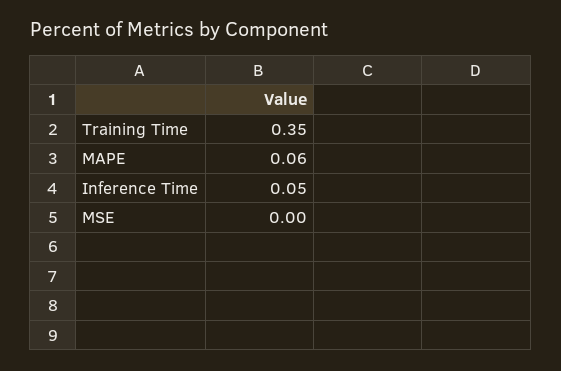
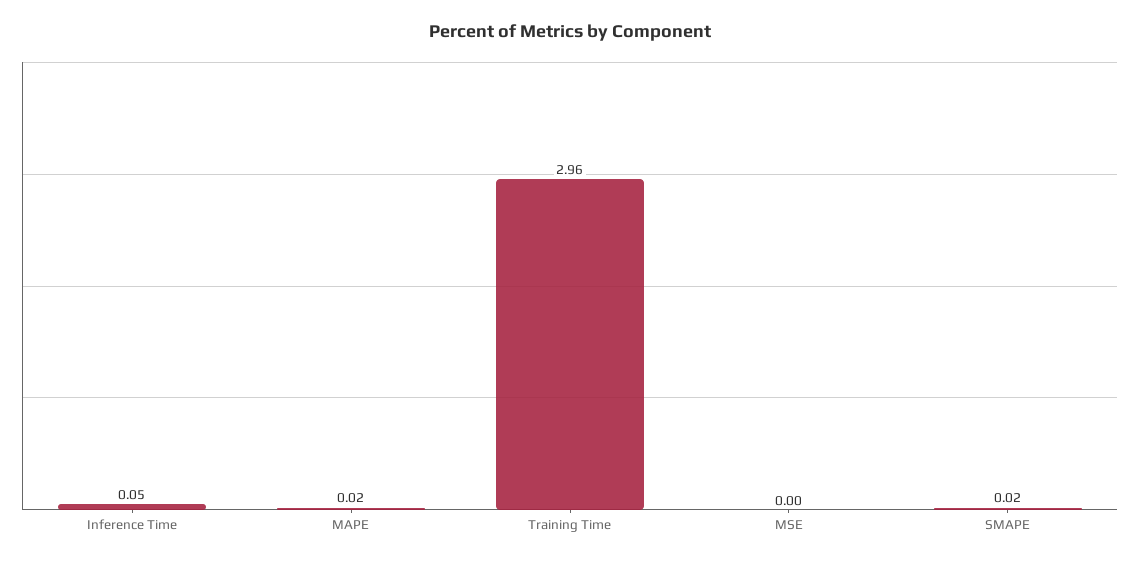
Training Time: 0.35 -> 2.96
MAPE: 0.06 -> 0.02
SMAPE: none -> 0.02

